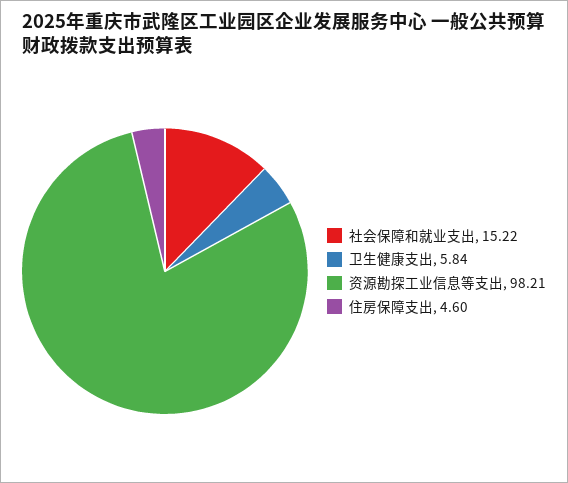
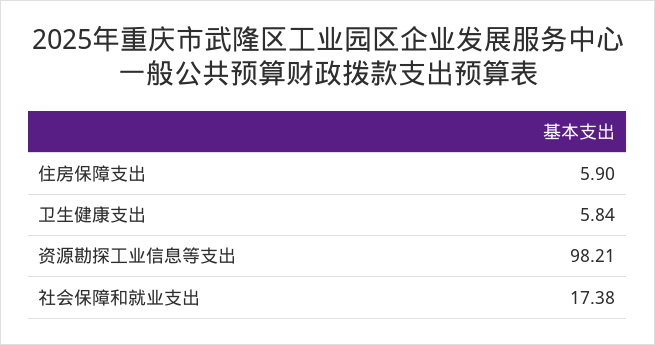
社会保障和就业支出: 15.22 -> 17.38
住房保障支出: 4.6 -> 5.9

